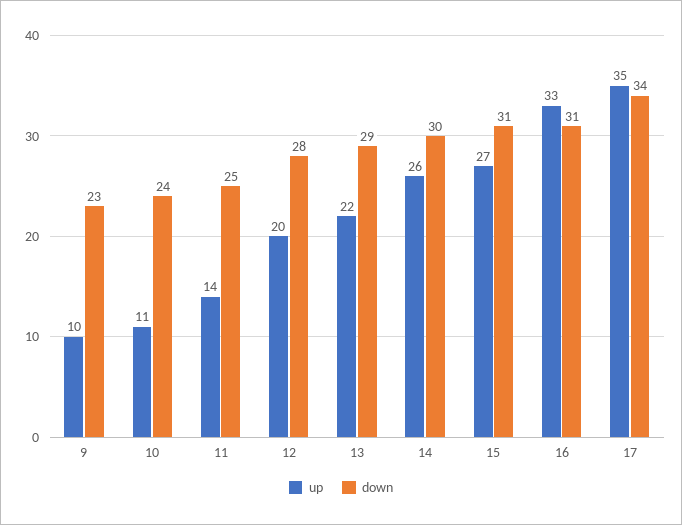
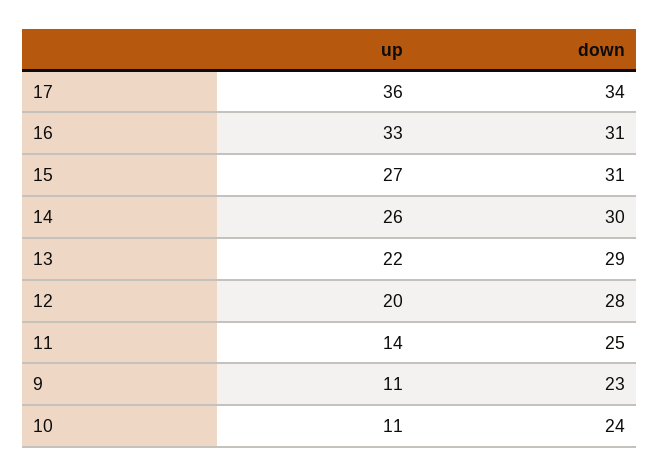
up, 9: 10 -> 11
up, 17: 35 -> 36

